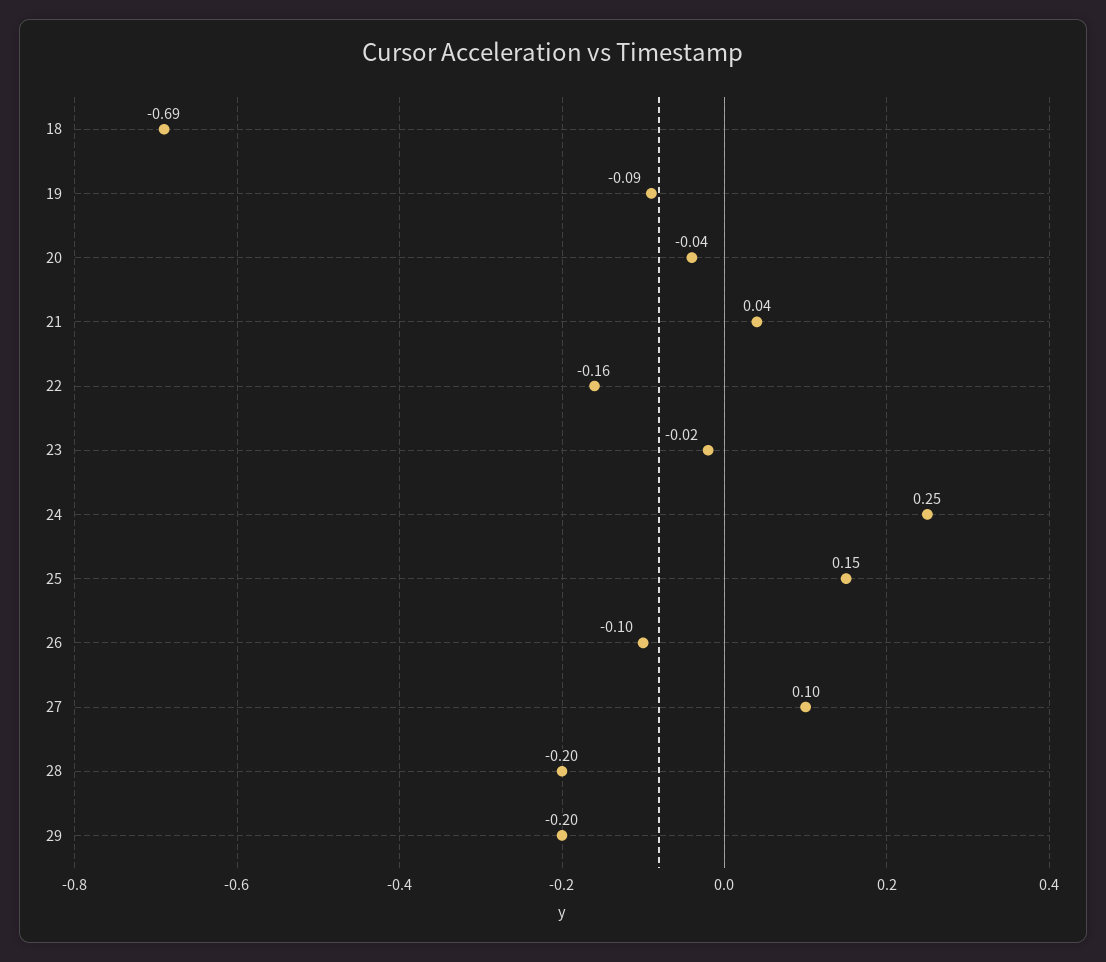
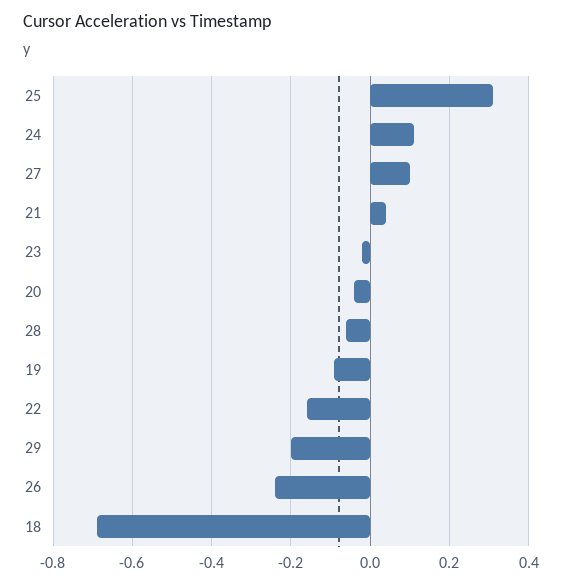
24: 0.25 -> 0.1
25: 0.15 -> 0.3
26: -0.1 -> -0.25
28: -0.2 -> -0.05

